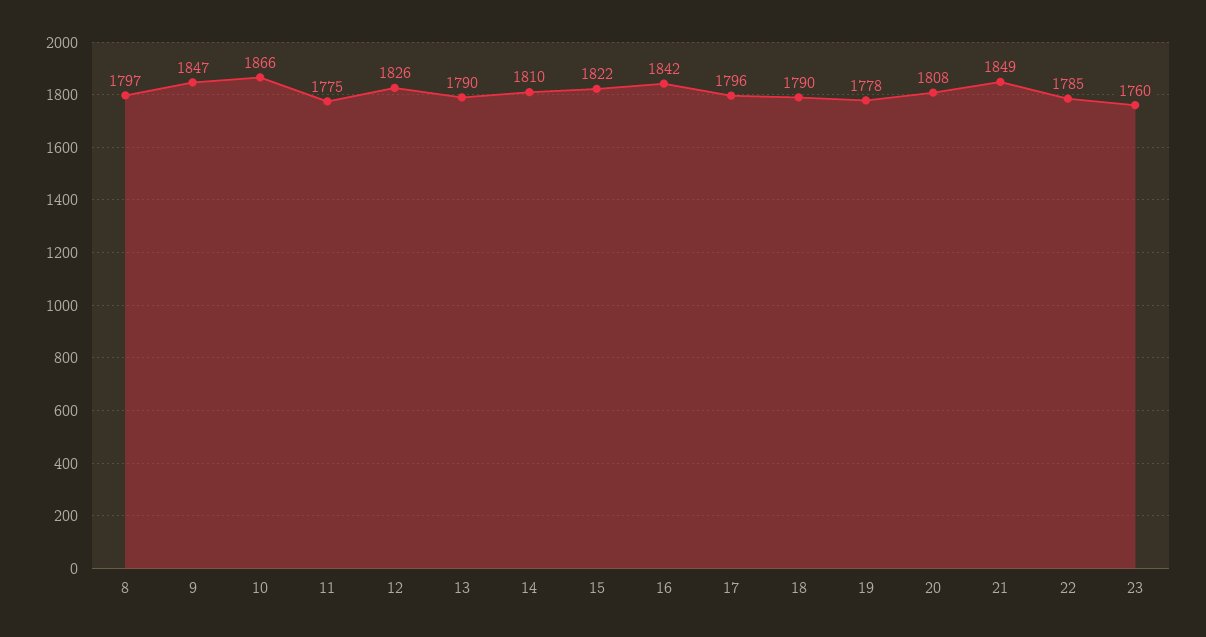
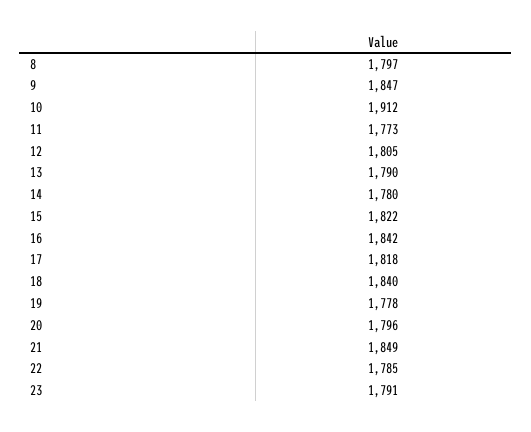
10: 1866 -> 1912
11: 1775 -> 1773
12: 1826 -> 1805
14: 1810 -> 1780
17: 1796 -> 1818
18: 1790 -> 1840
20: 1808 -> 1796
23: 1760 -> 1791

